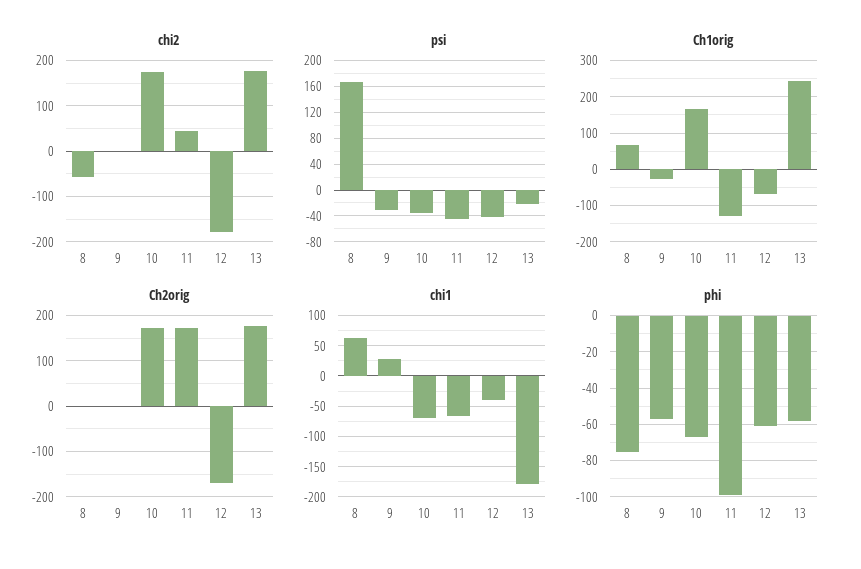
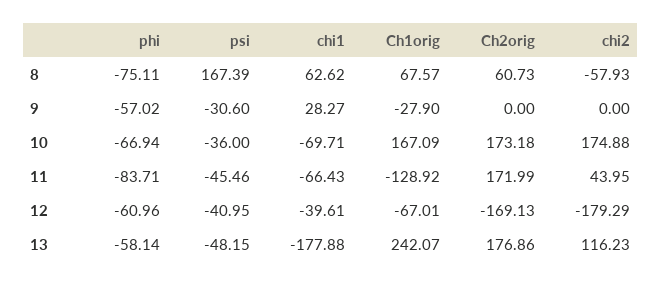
chi2, 13: 180 -> 116.23
psi, 13: -20 -> -48.15
Ch2orig, 8: 0 -> 60.73
phi, 11: -100 -> -83.71

